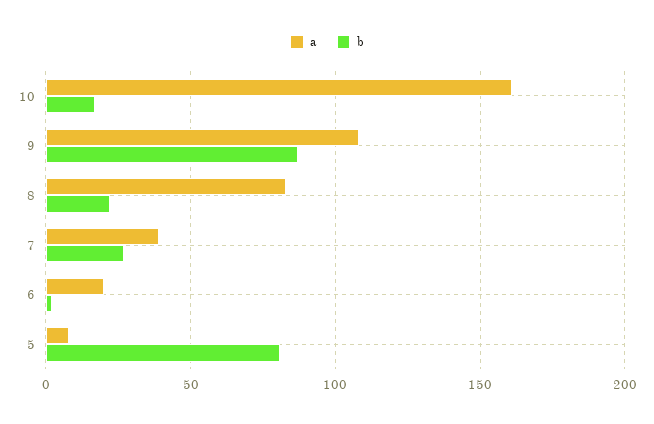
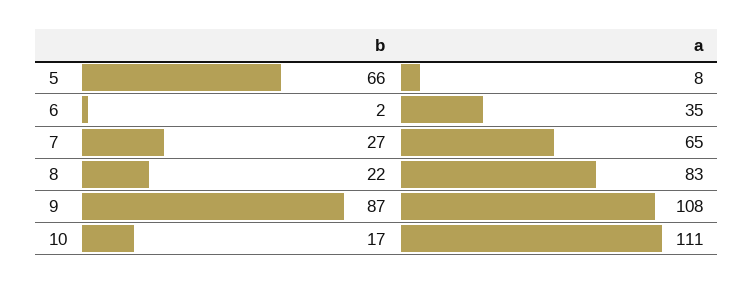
a, 10: 160 -> 111
a, 7: 40 -> 65
a, 6: 20 -> 35
b, 5: 80 -> 66

